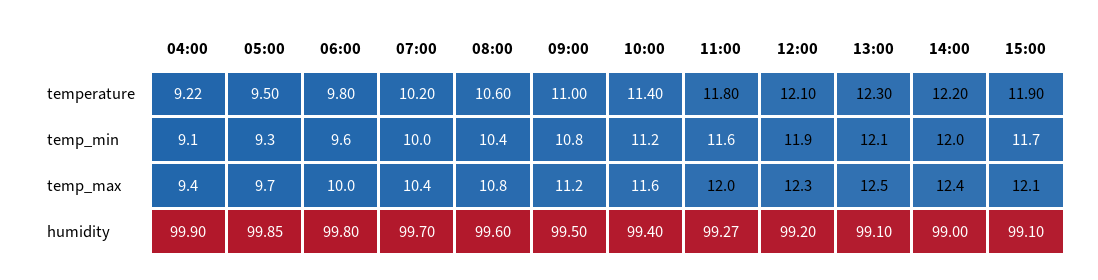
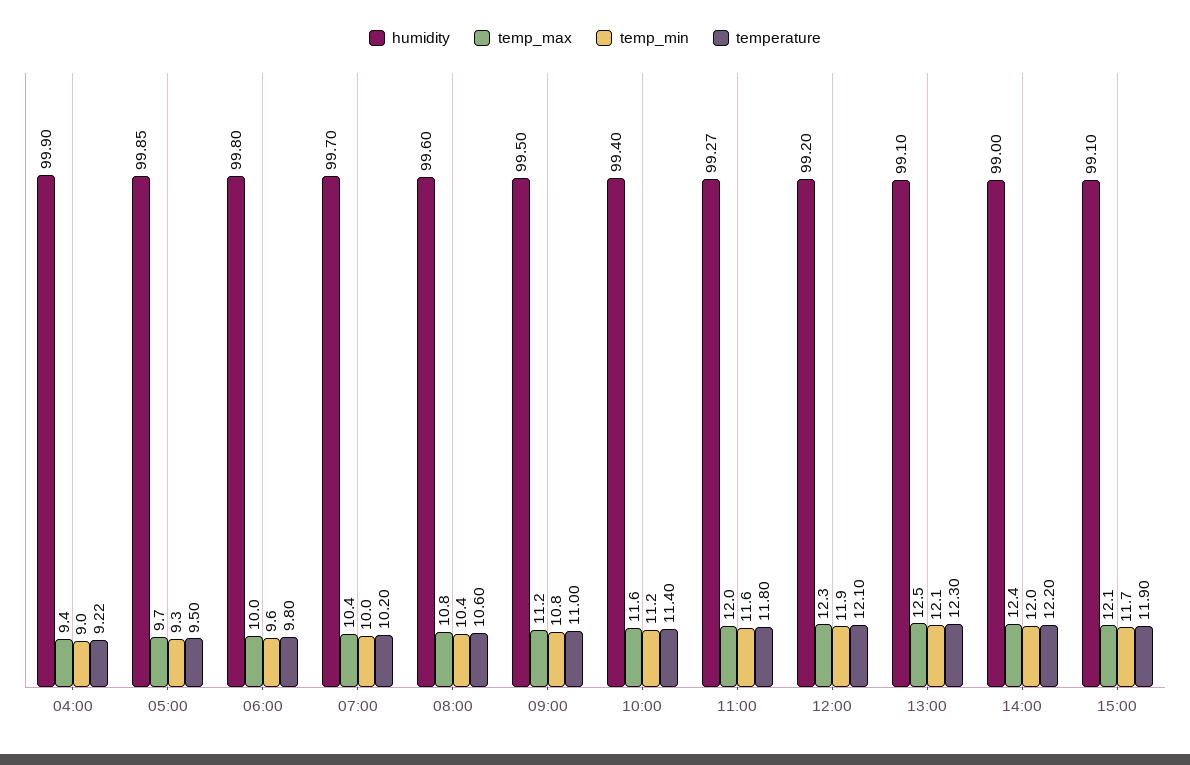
temp_min, 04:00: 9.1 -> 9

